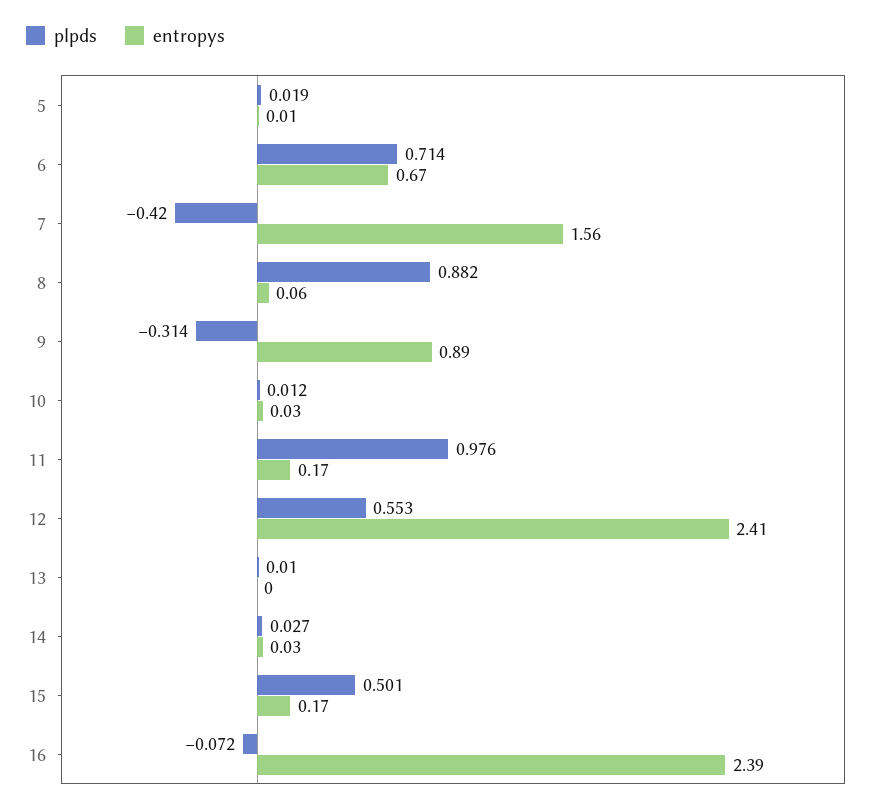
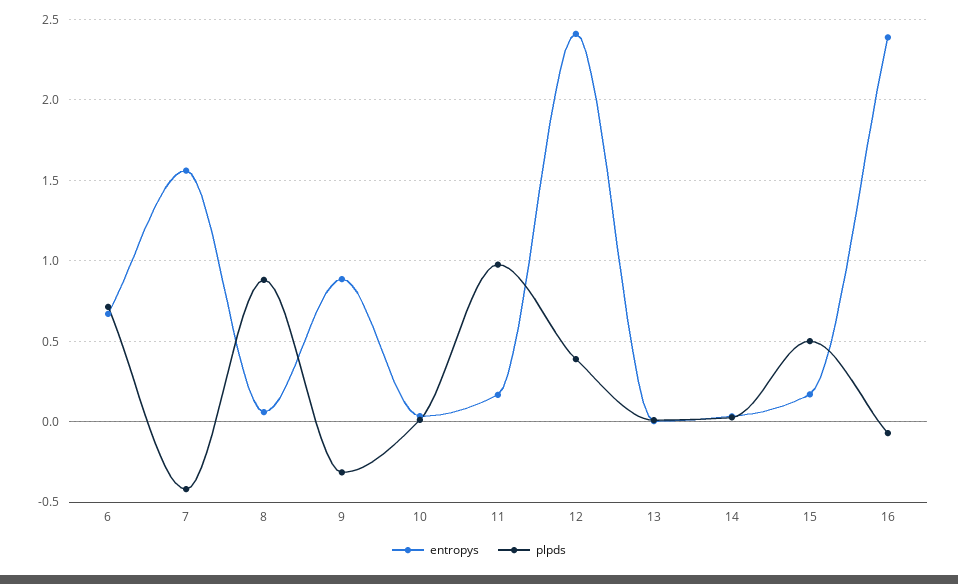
plpds, 5: 0.019 -> none
entropys, 5: 0.01 -> none
plpds, 12: 0.553 -> 0.4

